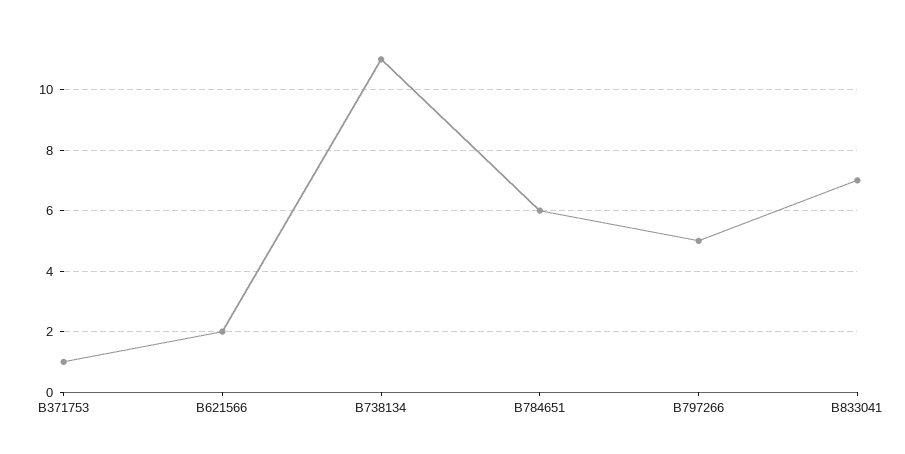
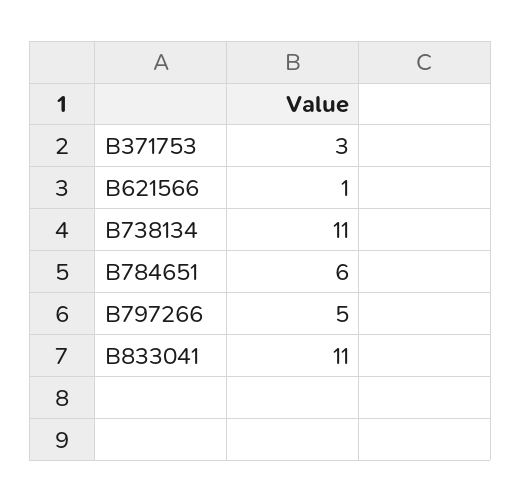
B371753: 1 -> 3
B621566: 2 -> 1
B833041: 7 -> 11

